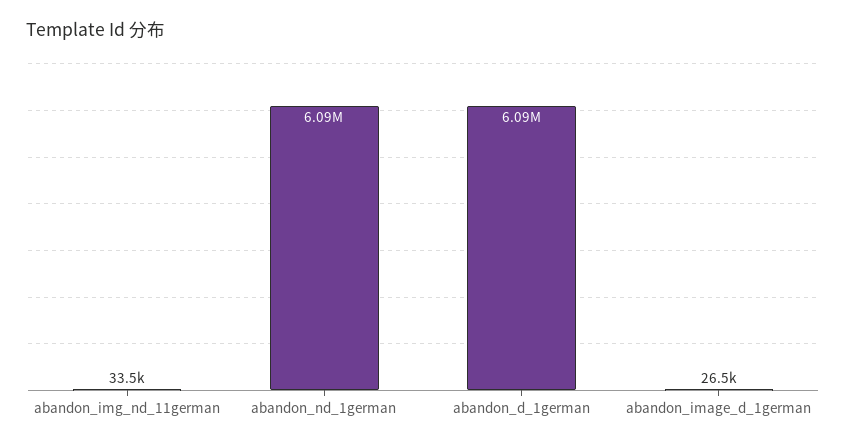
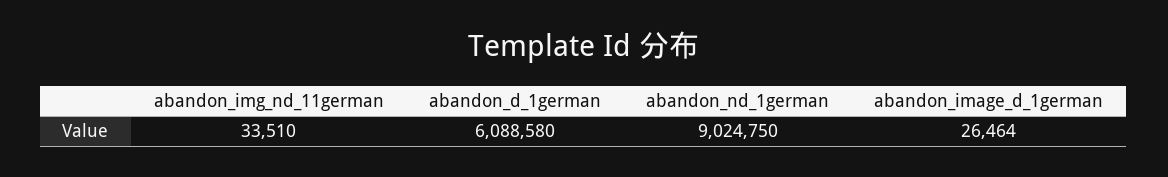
abandon_nd_1german: 6090000 -> 9024750

